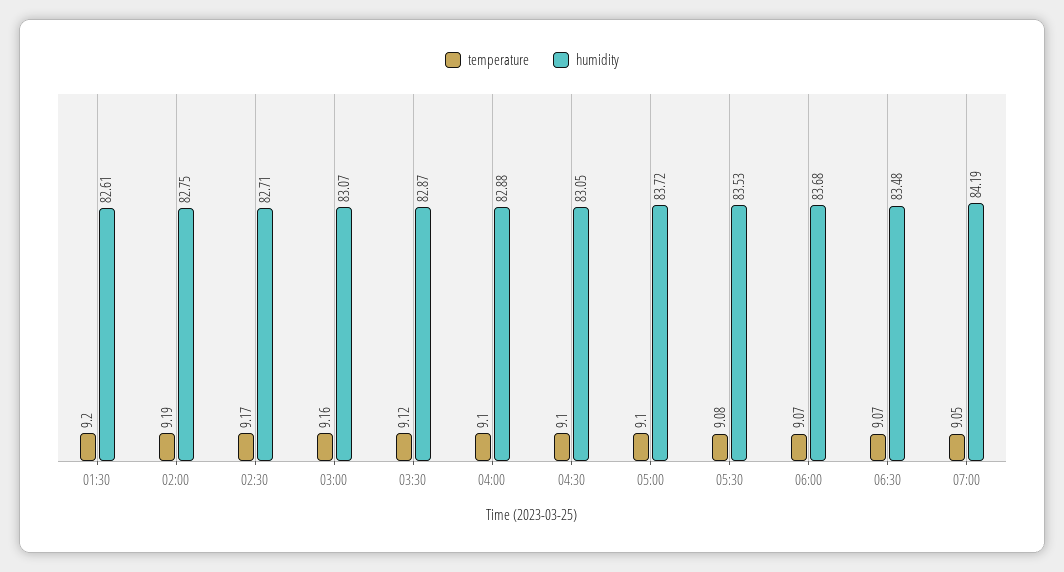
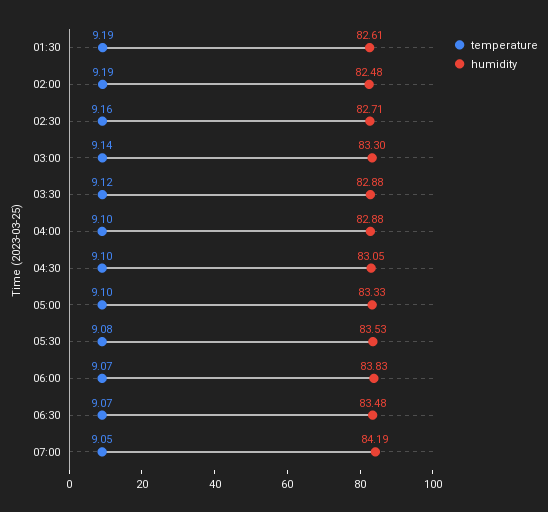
temperature, 01:30: 9.2 -> 9.19
humidity, 02:00: 82.75 -> 82.48
temperature, 02:30: 9.17 -> 9.16
temperature, 03:00: 9.16 -> 9.14
humidity, 03:00: 83.07 -> 83.3
humidity, 03:30: 82.87 -> 82.88
humidity, 05:00: 83.72 -> 83.33
humidity, 06:00: 83.68 -> 83.83

